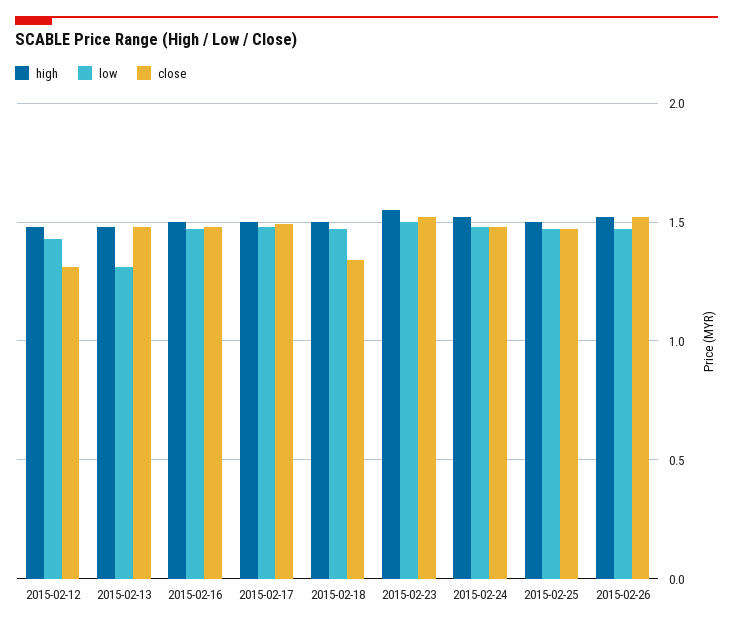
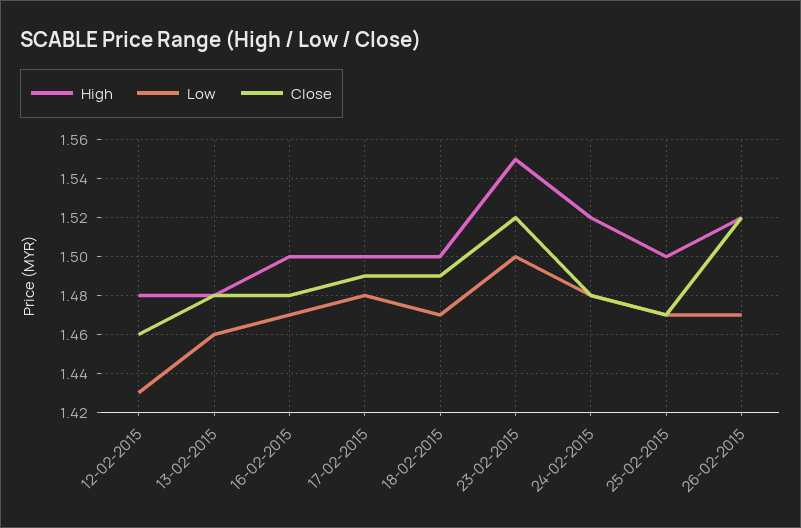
close, 2015-02-12: 1.3 -> 1.46
low, 2015-02-13: 1.3 -> 1.46
close, 2015-02-18: 1.35 -> 1.49

